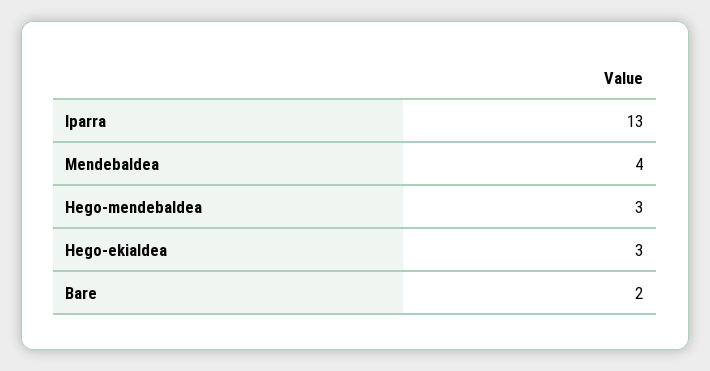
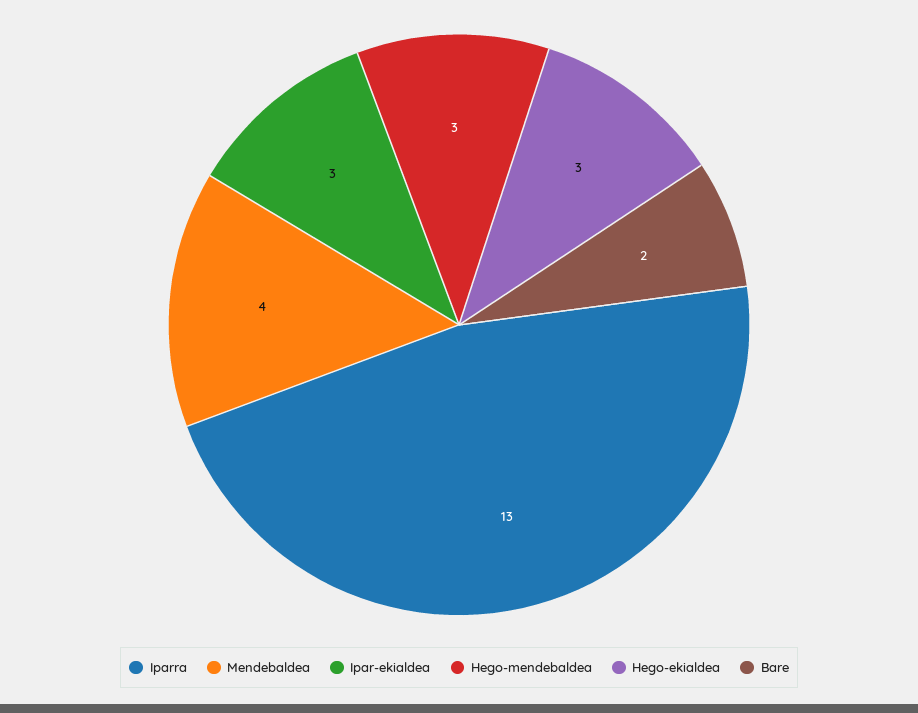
Ipar-ekialdea: none -> 3

